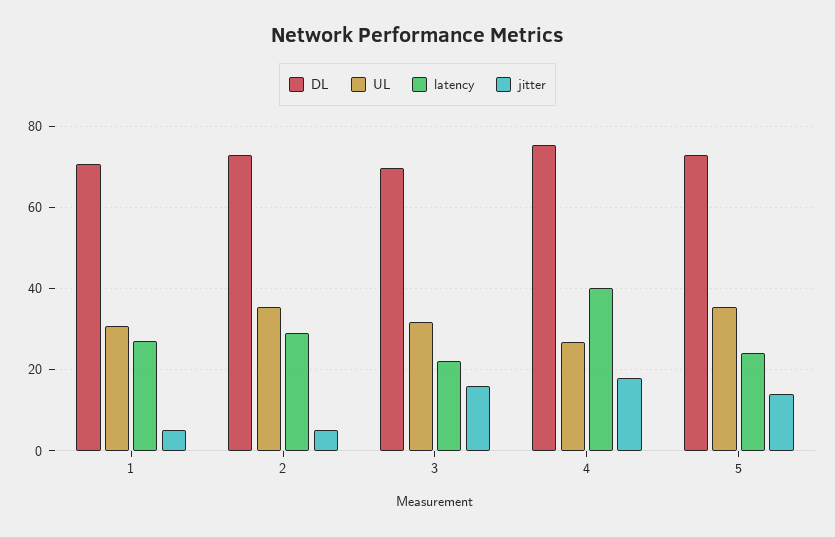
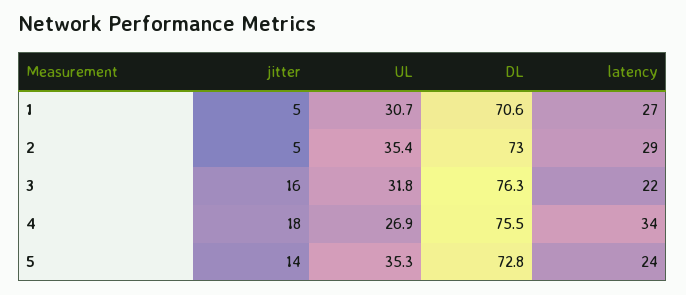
DL, 3: 70 -> 76.3
latency, 4: 40 -> 34

